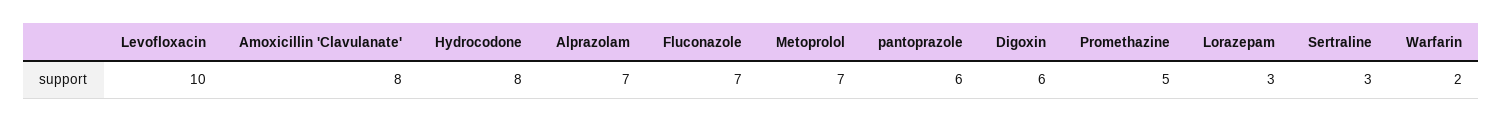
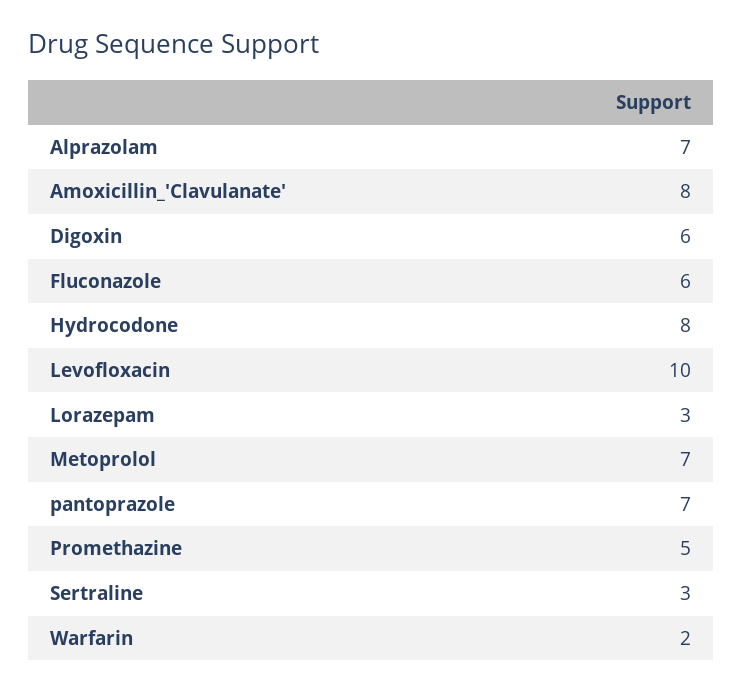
Fluconazole: 7 -> 6
pantoprazole: 6 -> 7

